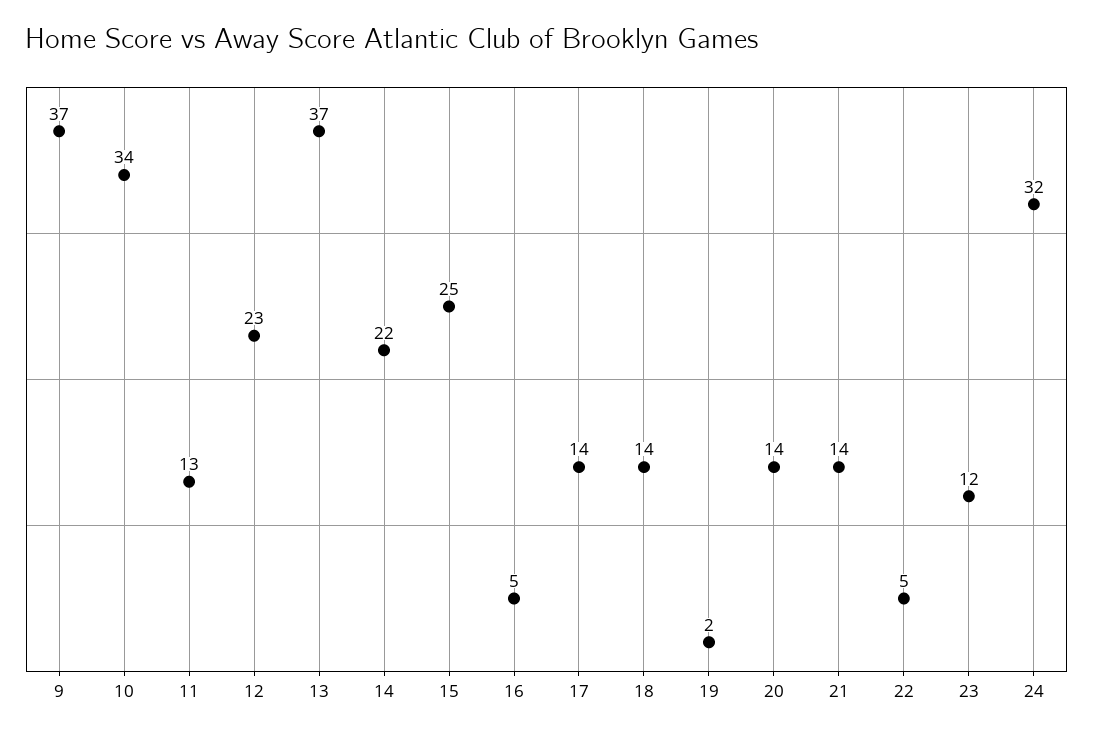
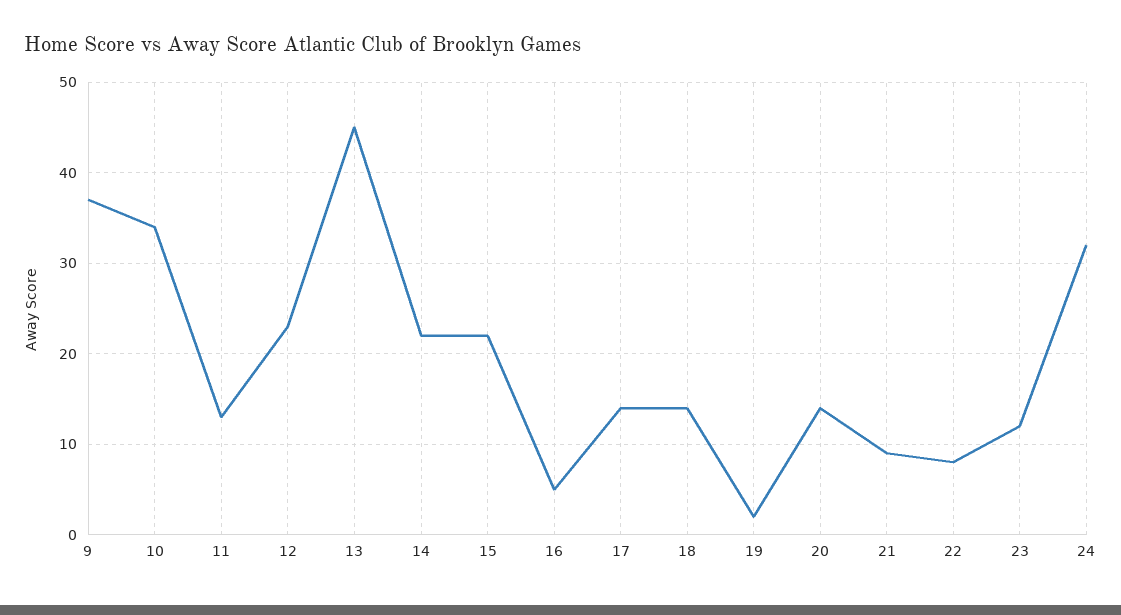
13: 37 -> 45
15: 25 -> 22
21: 14 -> 9
22: 5 -> 8

